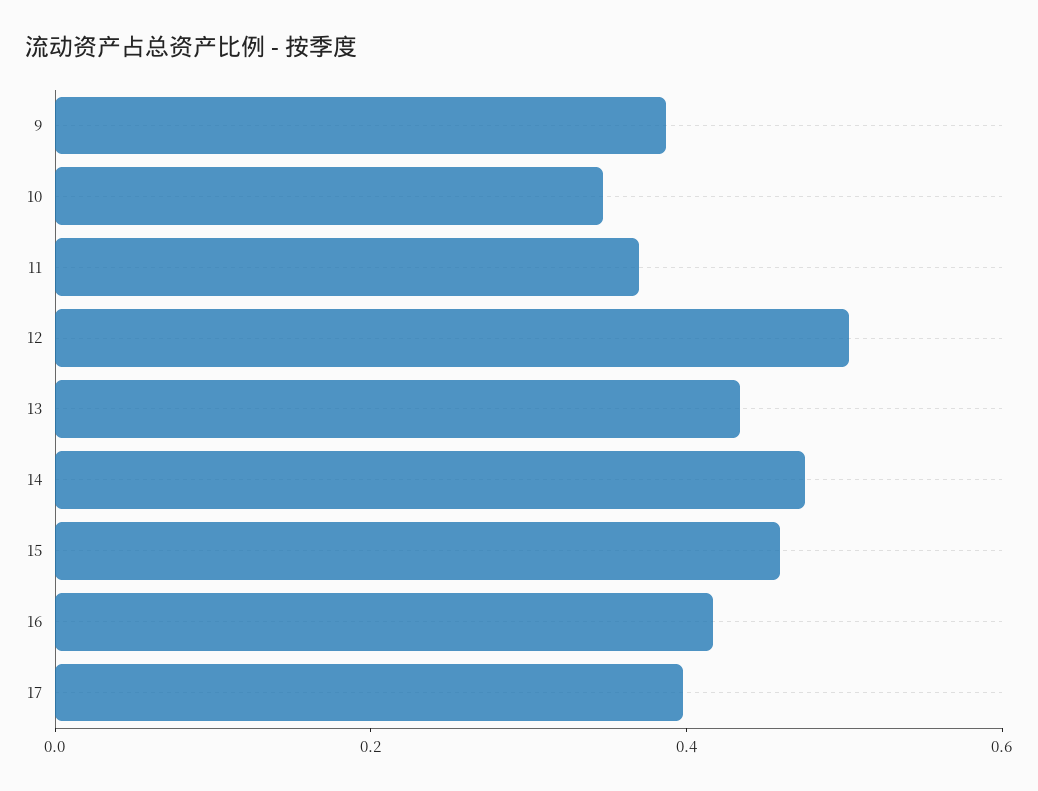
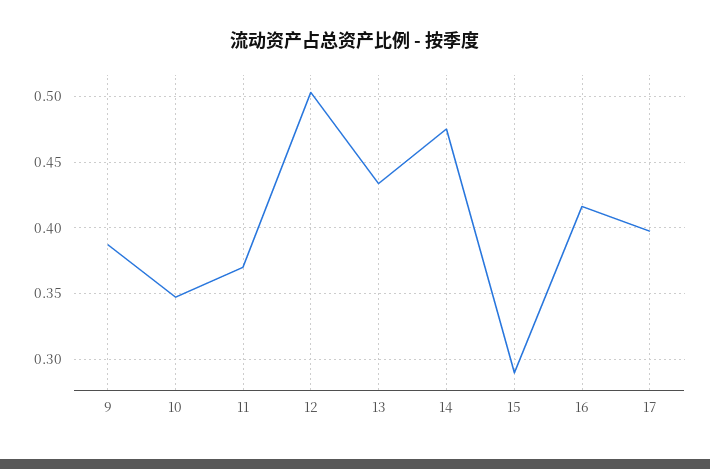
15: 0.45 -> 0.29

